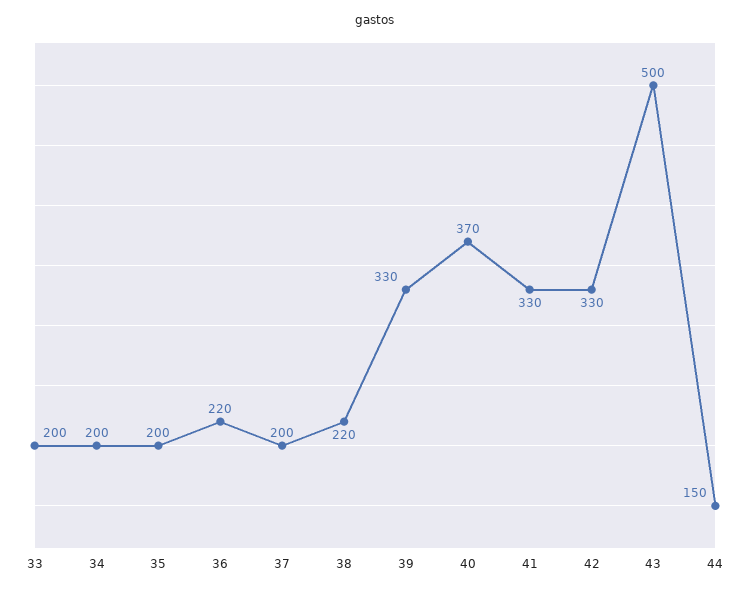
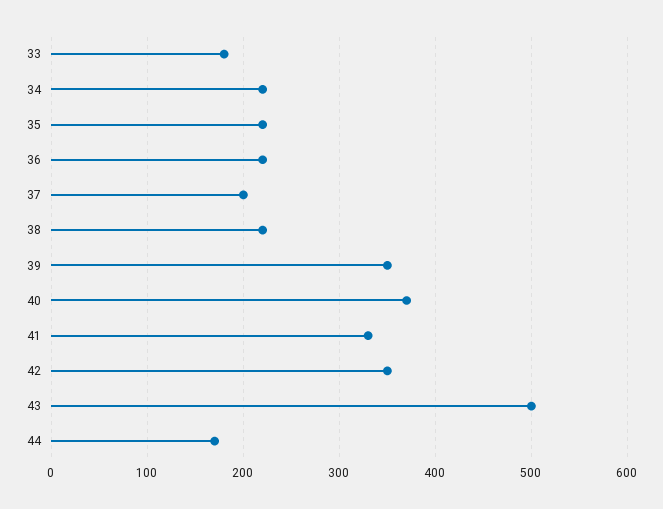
33: 200 -> 180
34: 200 -> 220
35: 200 -> 220
39: 330 -> 350
42: 330 -> 350
44: 150 -> 170

